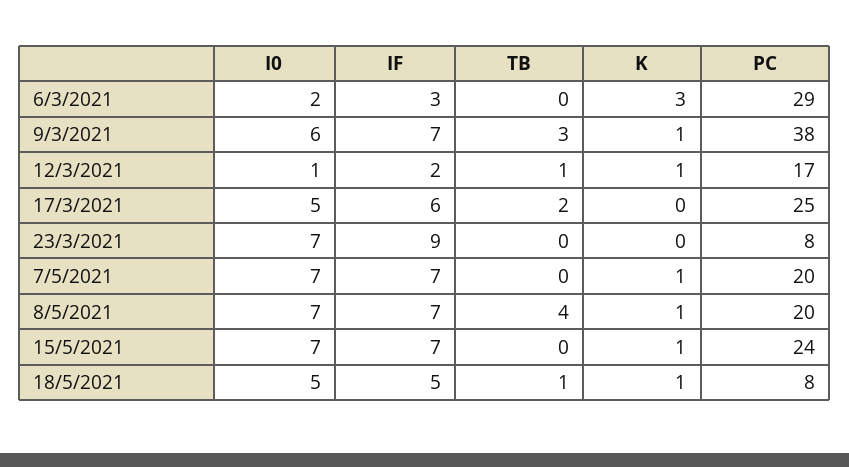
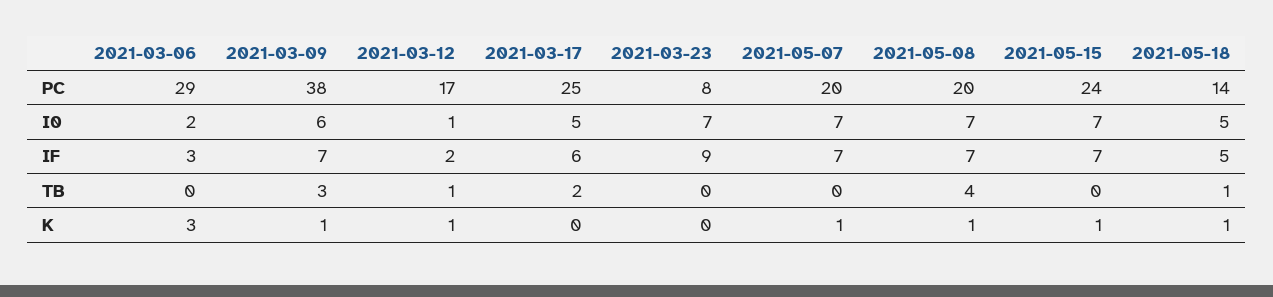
PC, 18/5/2021: 8 -> 14

